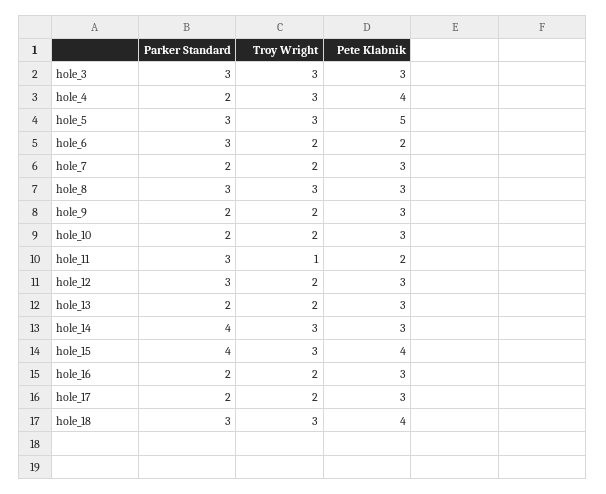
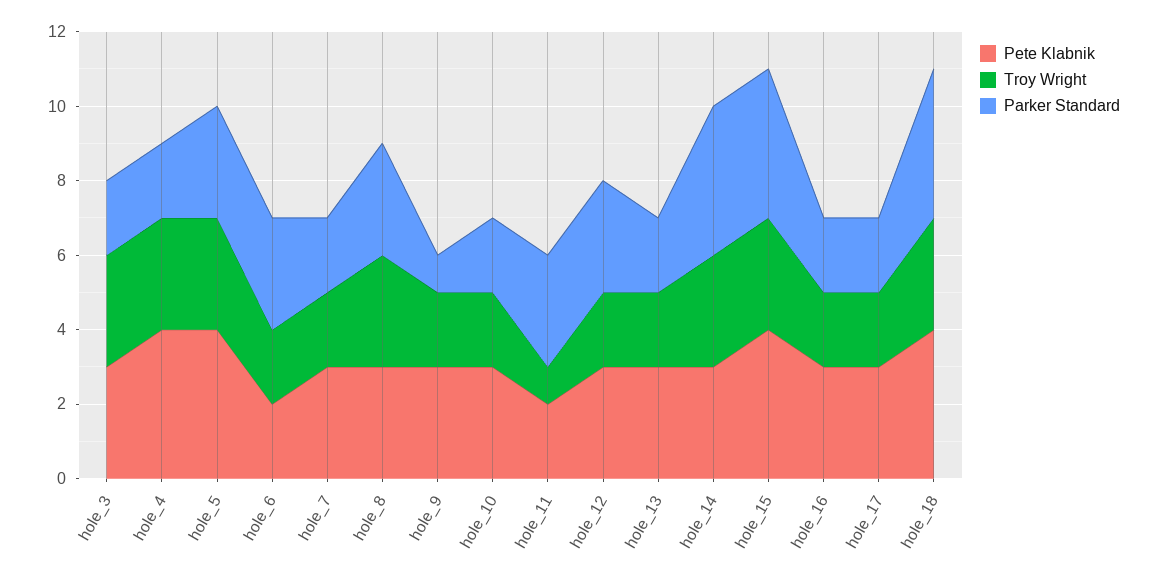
Parker Standard, hole_3: 3 -> 2
Pete Klabnik, hole_5: 5 -> 4
Parker Standard, hole_9: 2 -> 1
Parker Standard, hole_18: 3 -> 4

